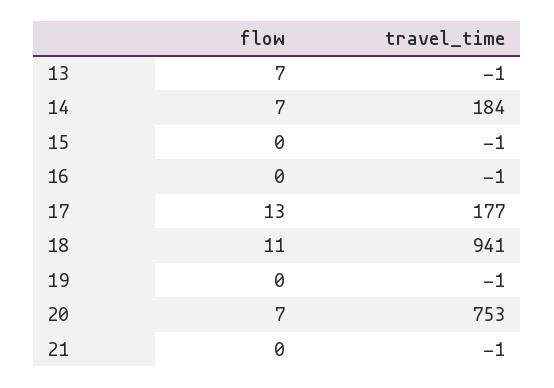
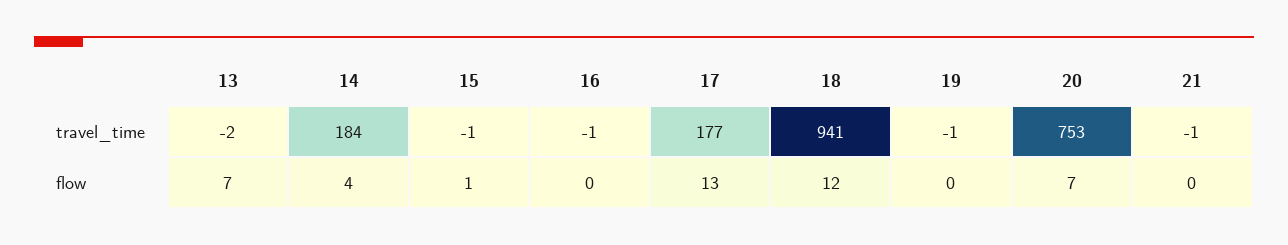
travel_time, 13: -1 -> -2
flow, 14: 7 -> 4
flow, 15: 0 -> 1
flow, 18: 11 -> 12

